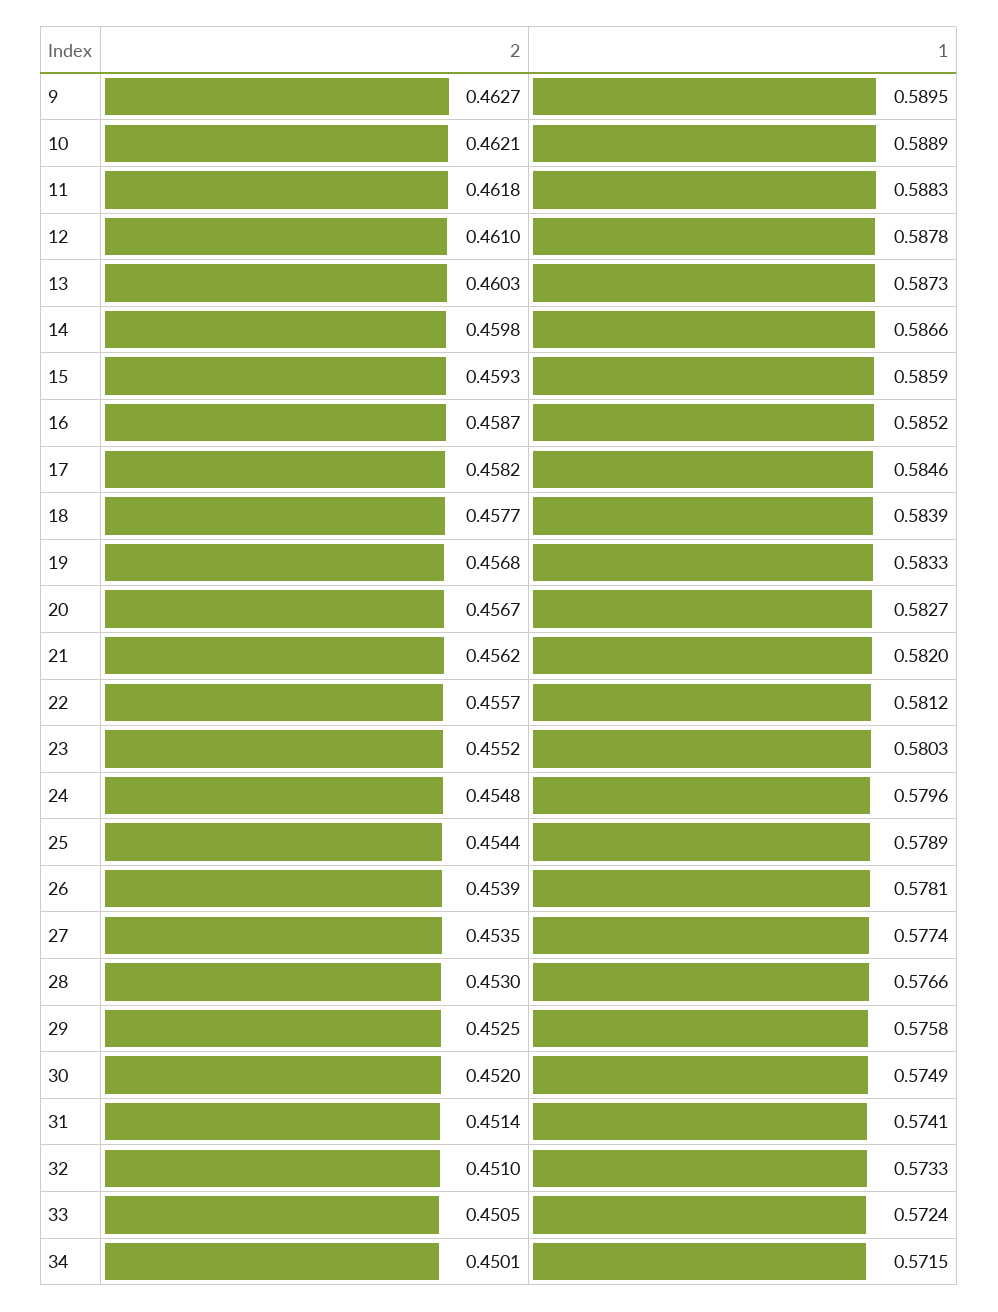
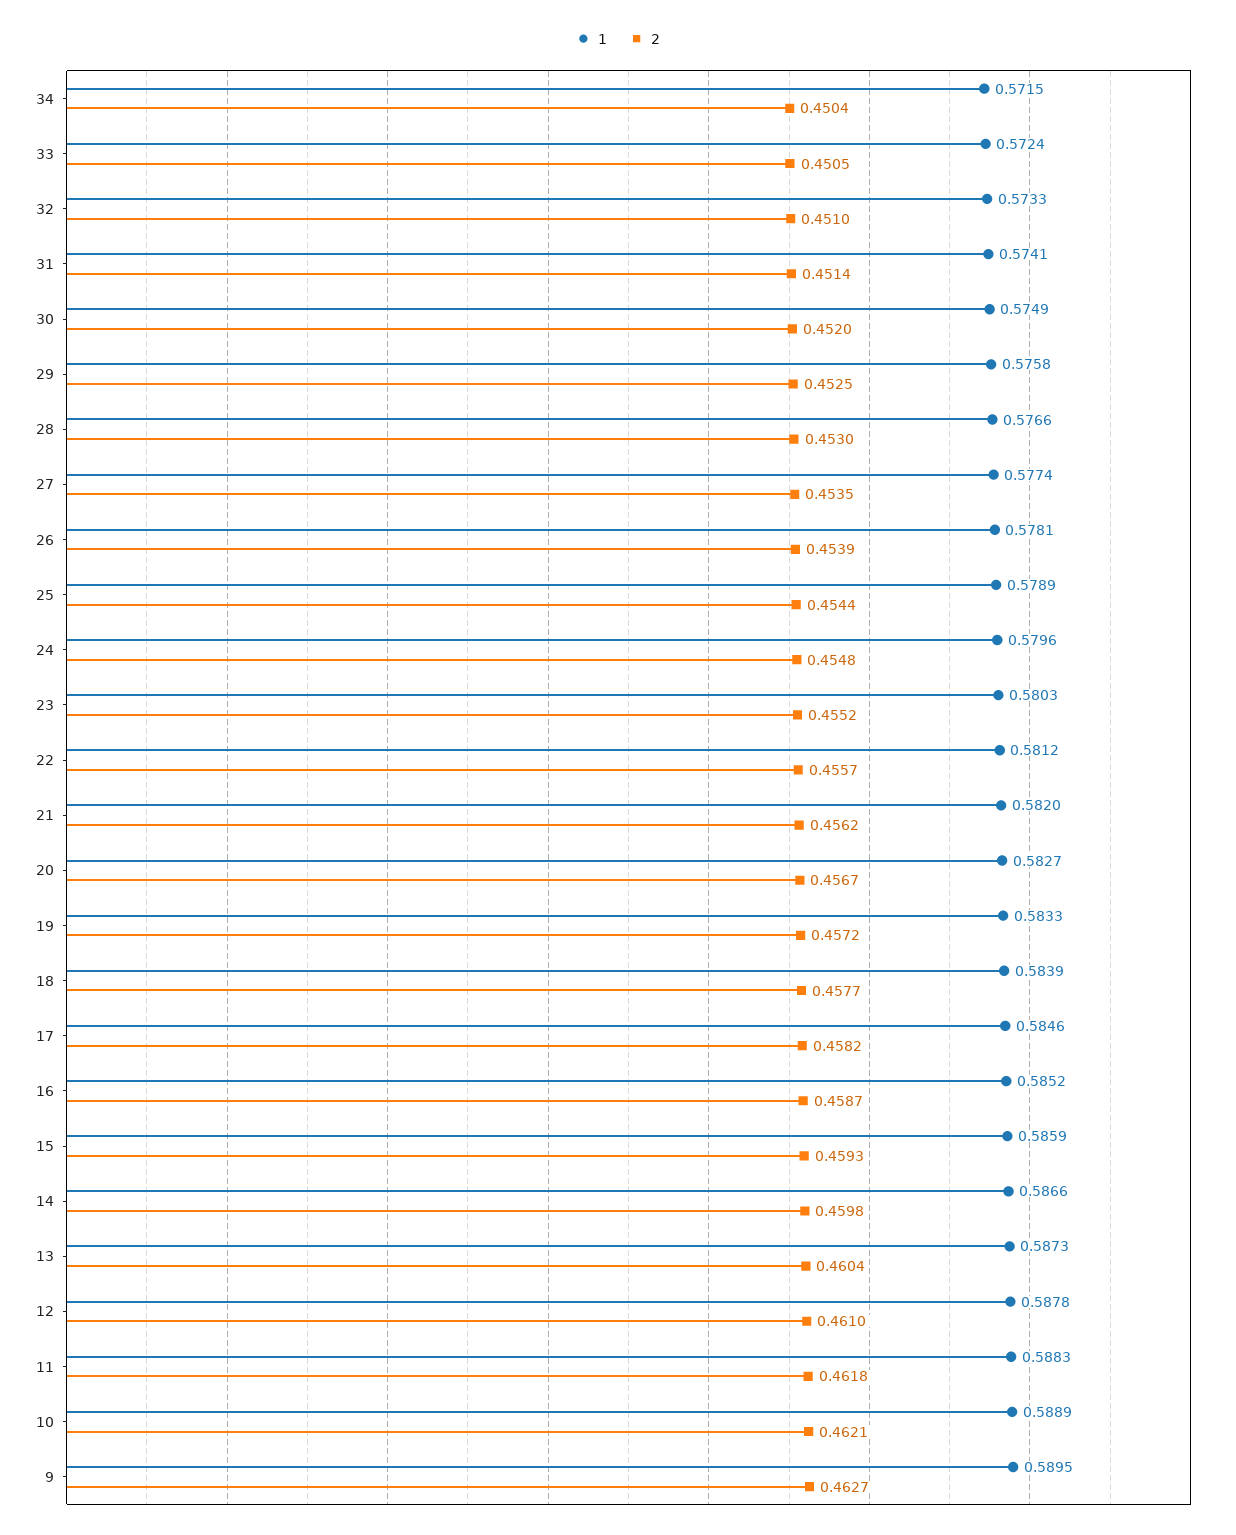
2, 13: 0.4603 -> 0.4604
2, 19: 0.4568 -> 0.4572
2, 34: 0.4501 -> 0.4504

